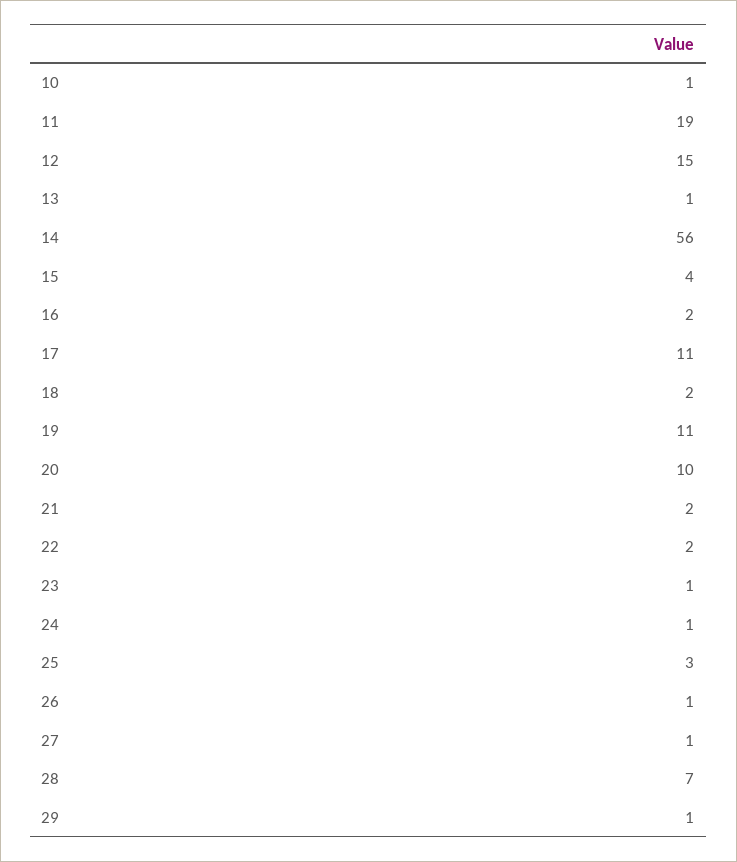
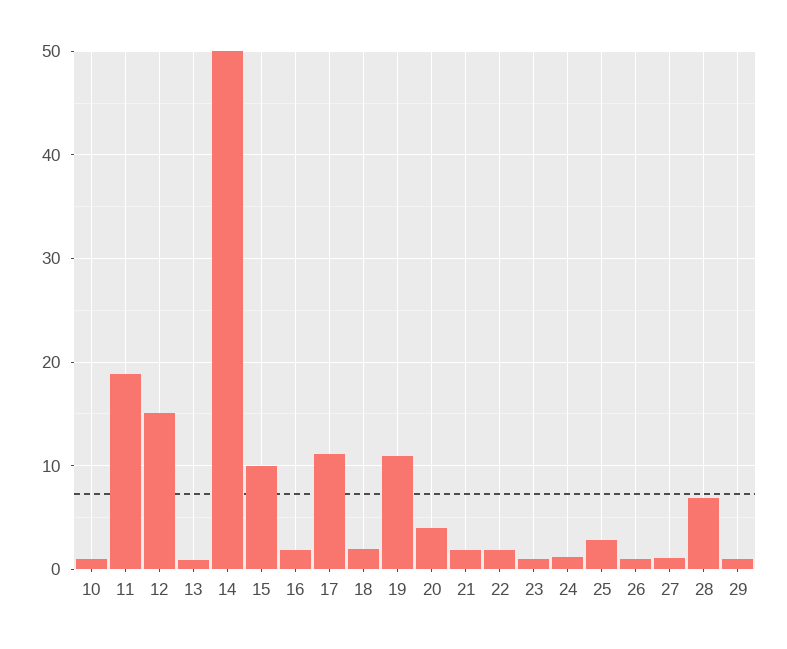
14: 56 -> 50
15: 4 -> 10
20: 10 -> 4

